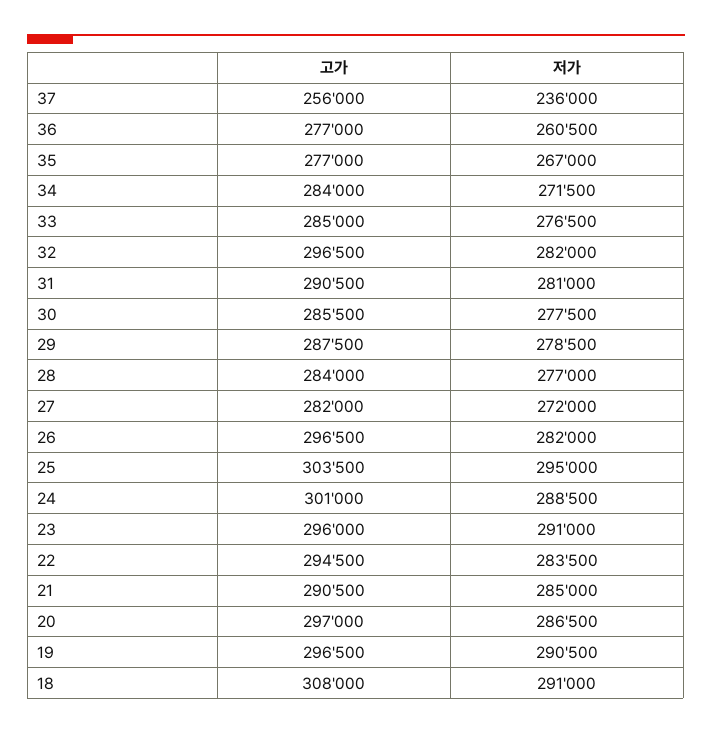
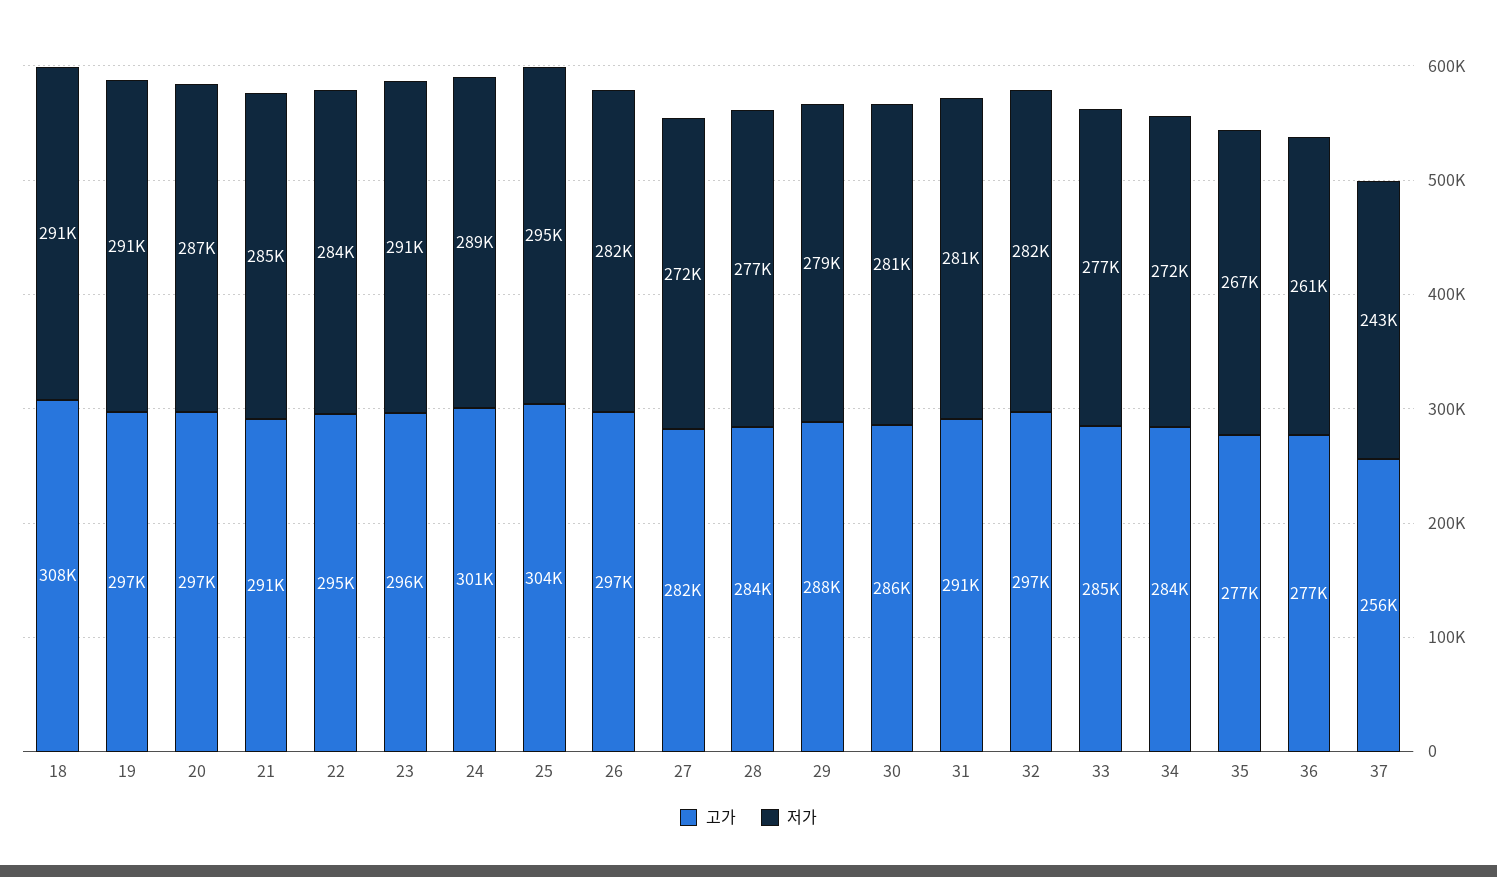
저가, 37: 236000 -> 243000
저가, 30: 277500 -> 281000

